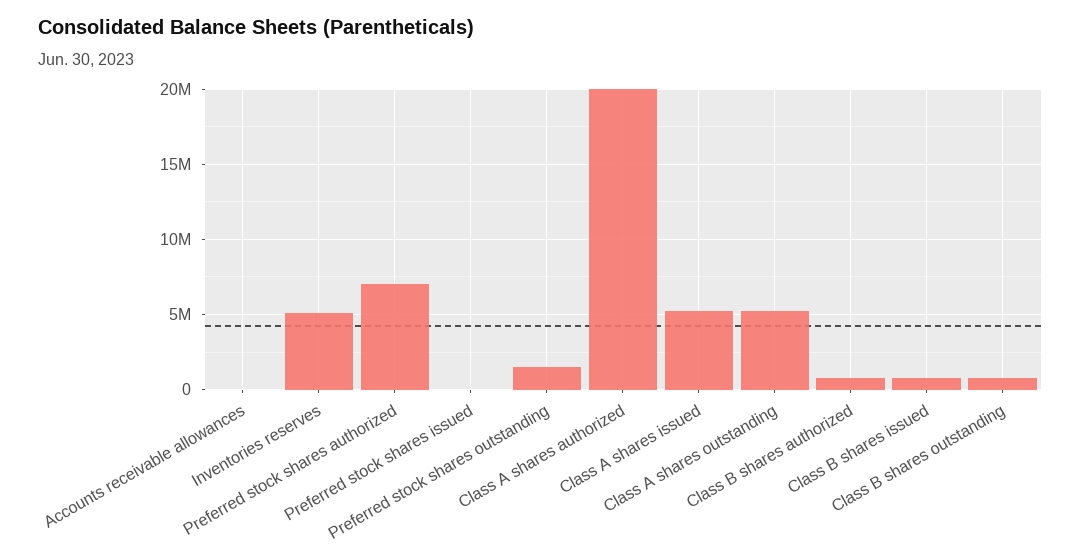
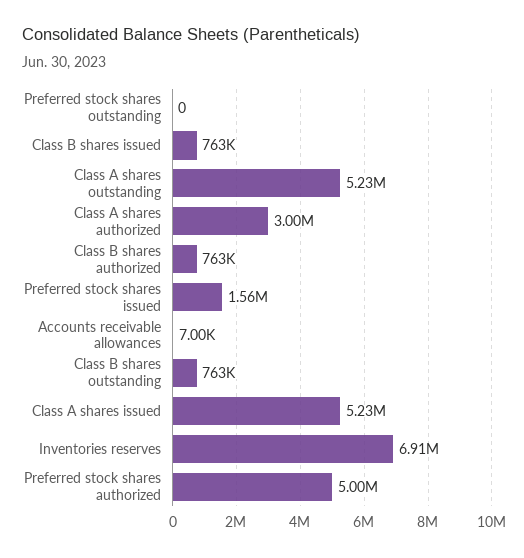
Inventories reserves: 5000000 -> 6910000
Preferred stock shares authorized: 7000000 -> 5000000
Preferred stock shares issued: 0 -> 1560000
Preferred stock shares outstanding: 1500000 -> 0
Class A shares authorized: 20000000 -> 3000000

